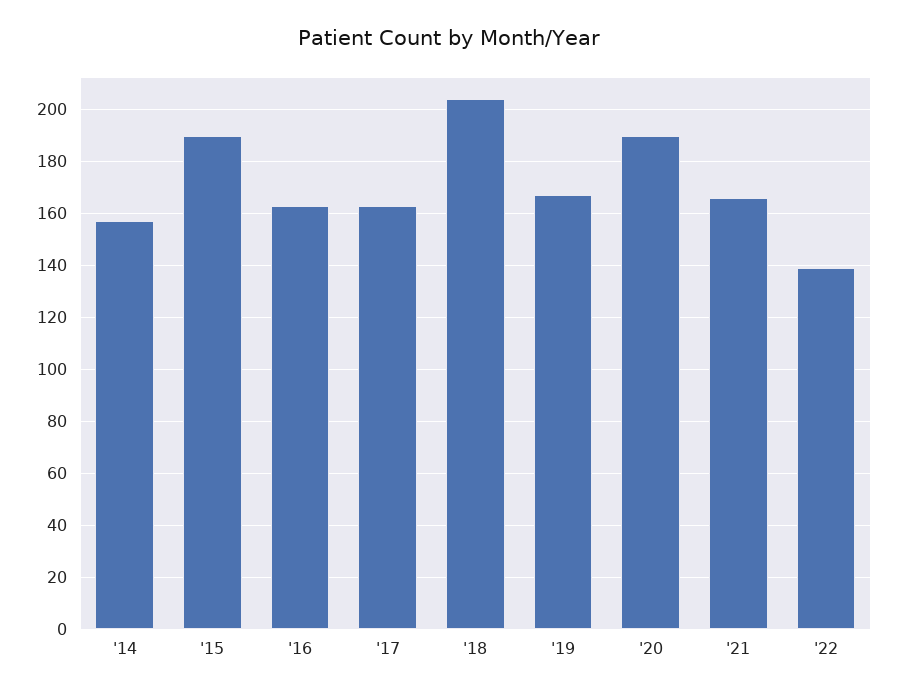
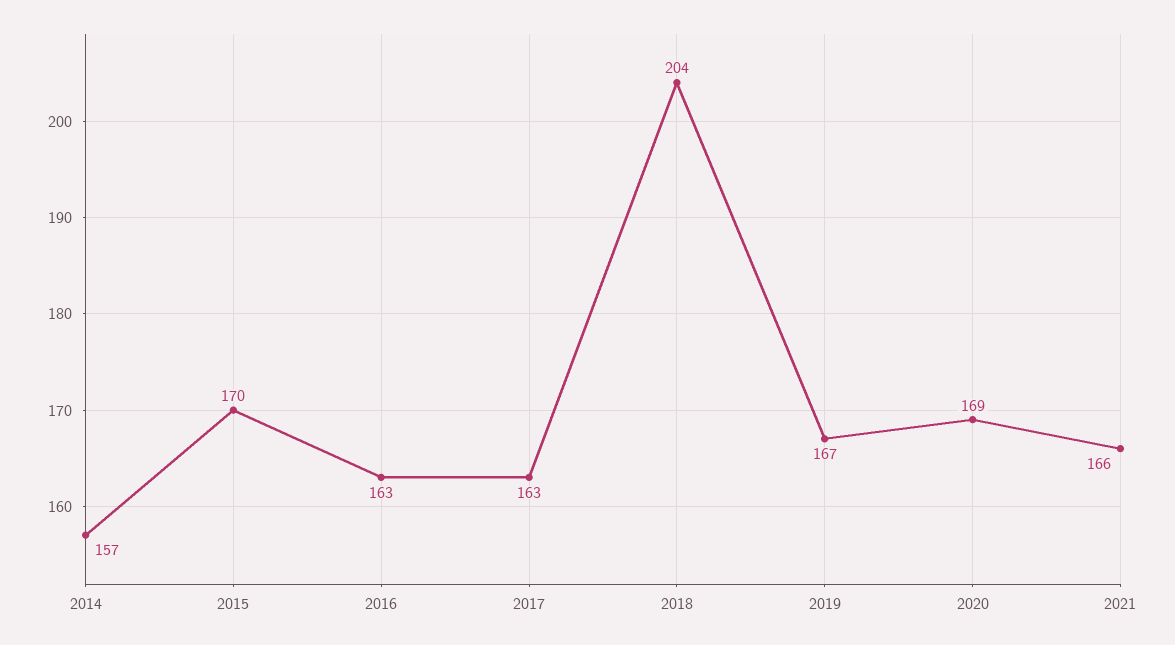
'15: 190 -> 170
'20: 190 -> 169
'22: 140 -> none

